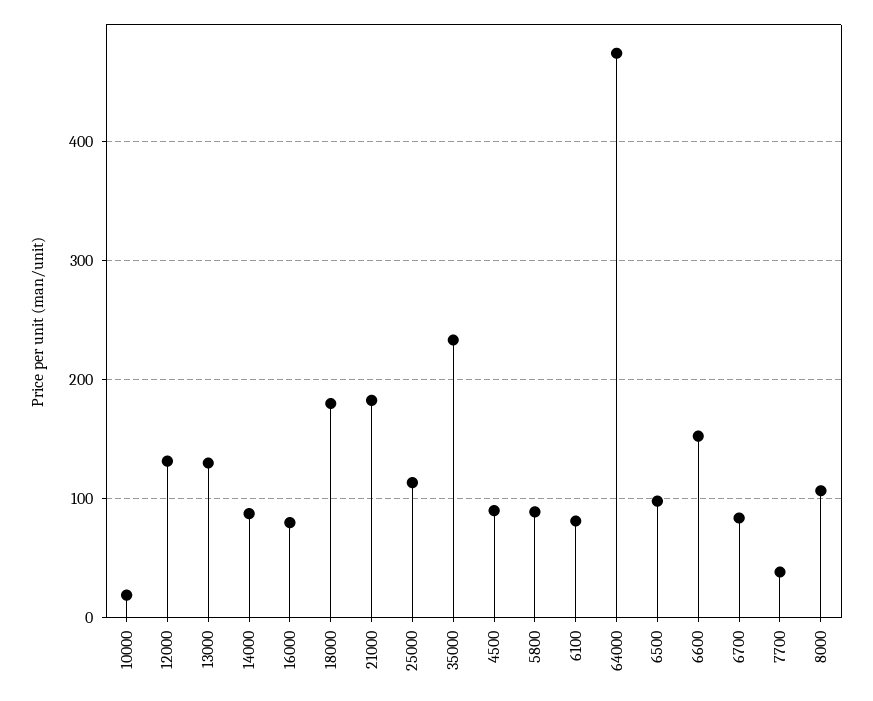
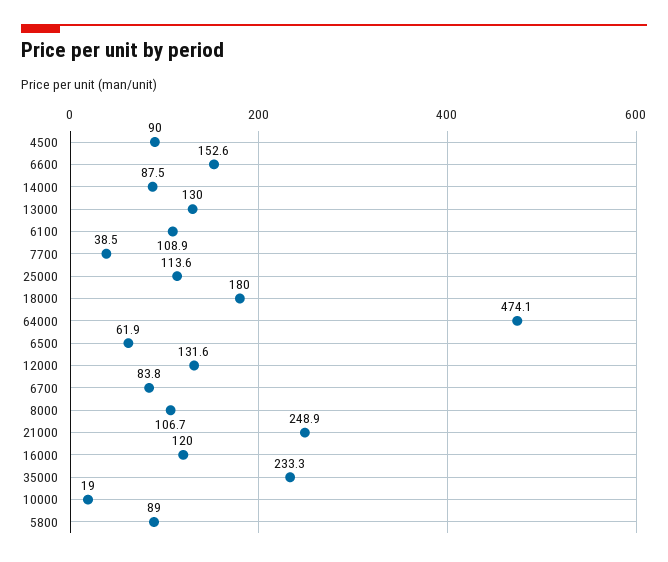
16000: 80 -> 120
21000: 180 -> 248.9
6100: 80 -> 108.9
6500: 100 -> 61.9

